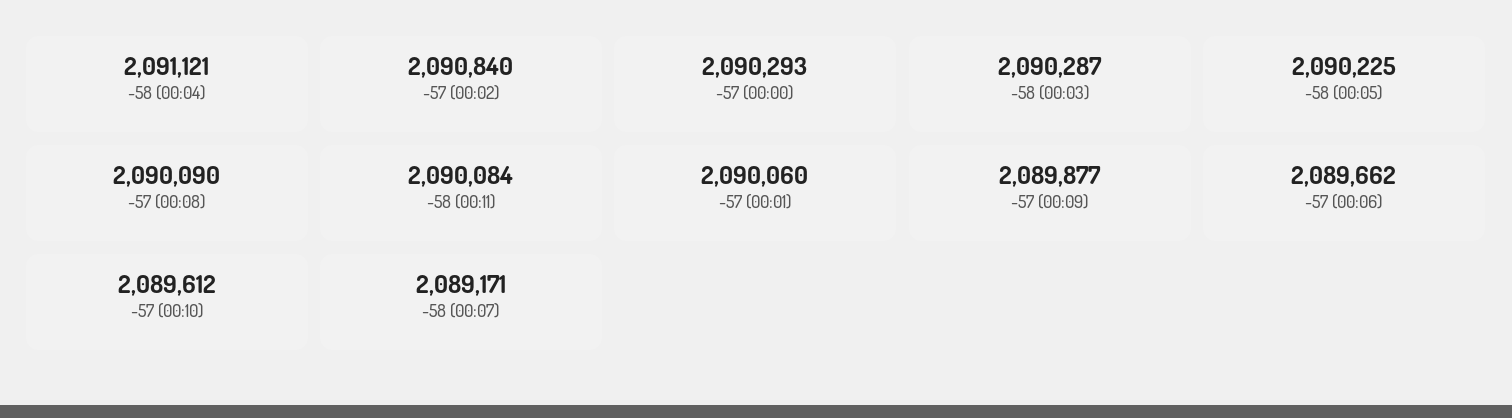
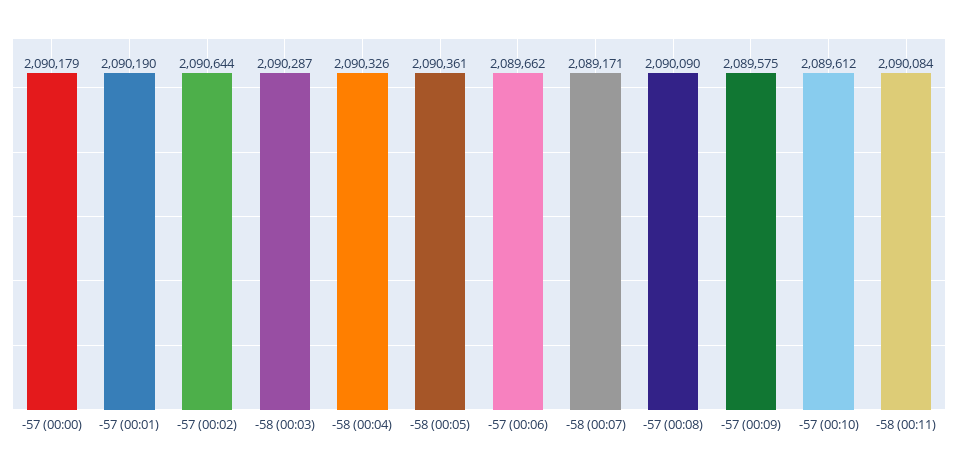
-58 (00:04): 2091121 -> 2090326
-57 (00:02): 2090840 -> 2090644
-57 (00:00): 2090293 -> 2090179
-58 (00:05): 2090225 -> 2090361
-57 (00:01): 2090060 -> 2090190
-57 (00:09): 2089877 -> 2089575

